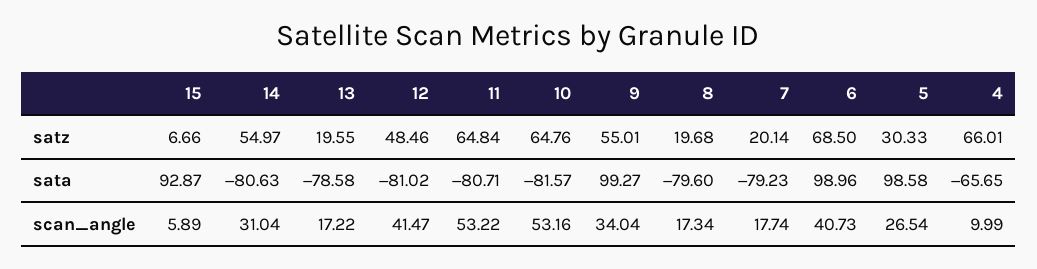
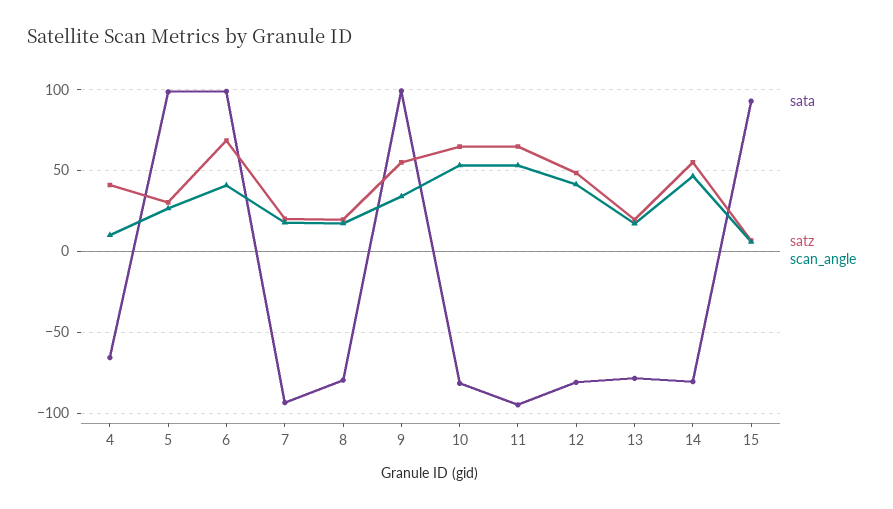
satz, 4: 66.01 -> 40
sata, 11: -80.71 -> -95
sata, 7: -79.23 -> -95
scan_angle, 14: 31.04 -> 45

